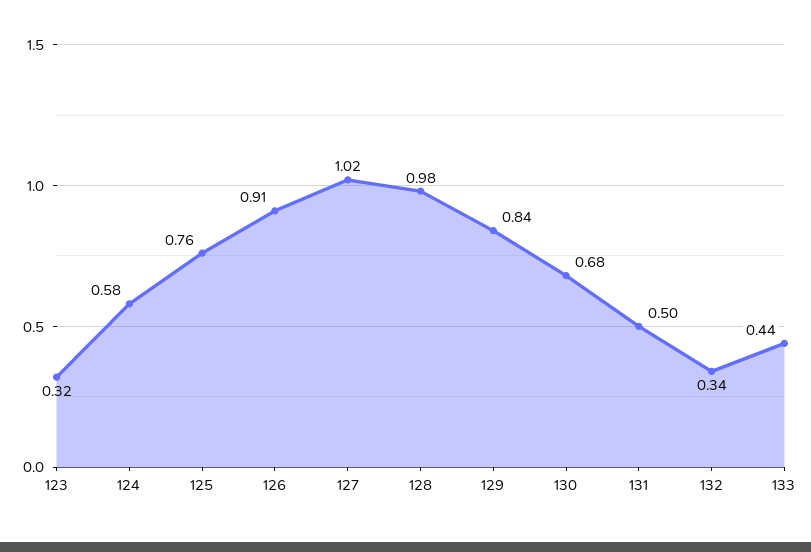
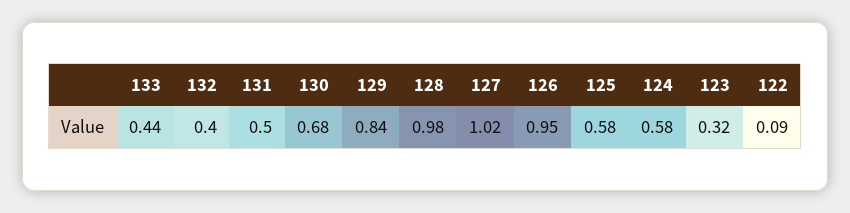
125: 0.76 -> 0.58
126: 0.91 -> 0.95
132: 0.34 -> 0.4
122: none -> 0.09

